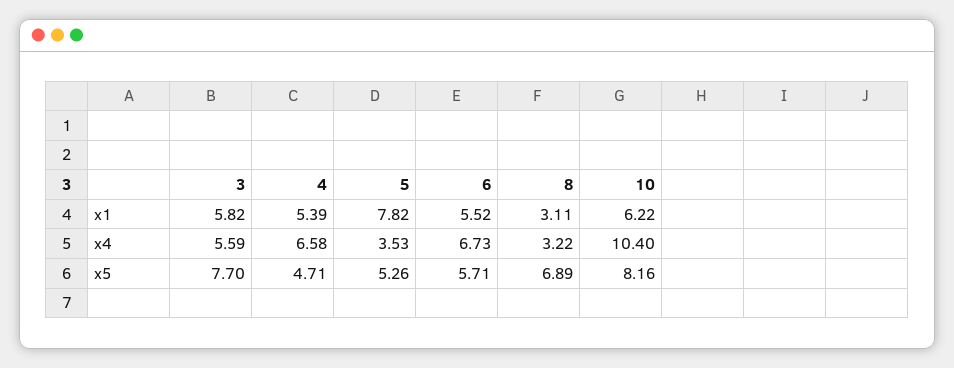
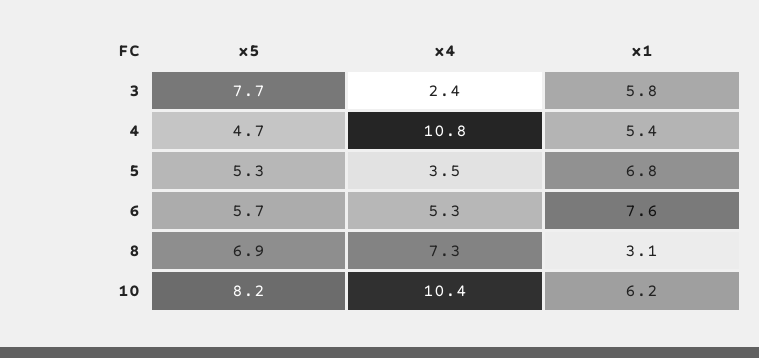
5, x1: 7.82 -> 6.8
6, x1: 5.52 -> 7.6
3, x4: 5.59 -> 2.4
4, x4: 6.58 -> 10.8
6, x4: 6.73 -> 5.3
8, x4: 3.22 -> 7.3

